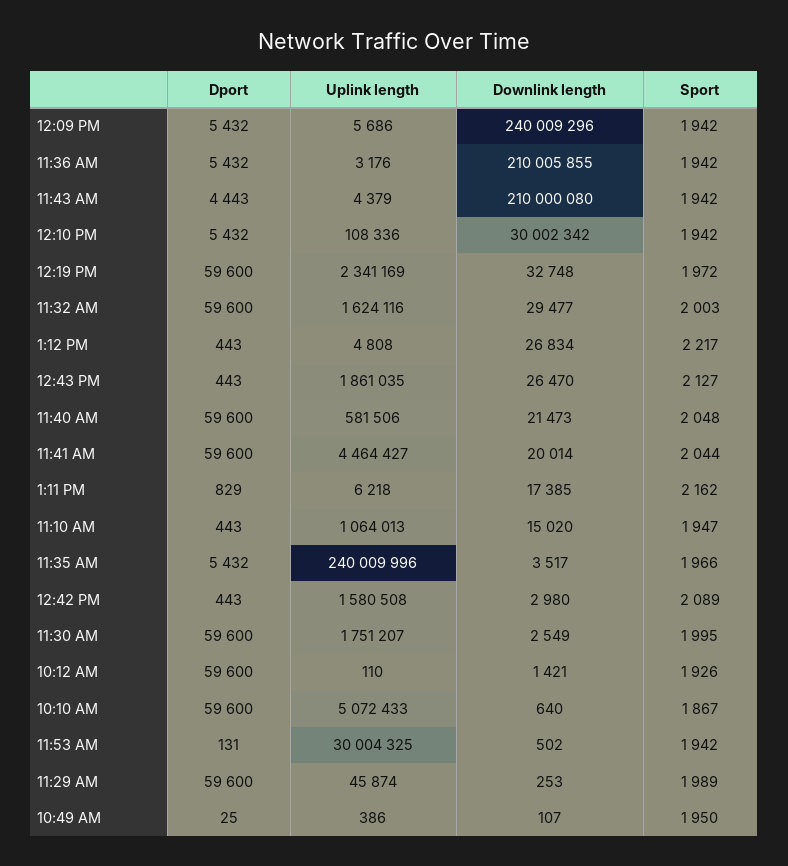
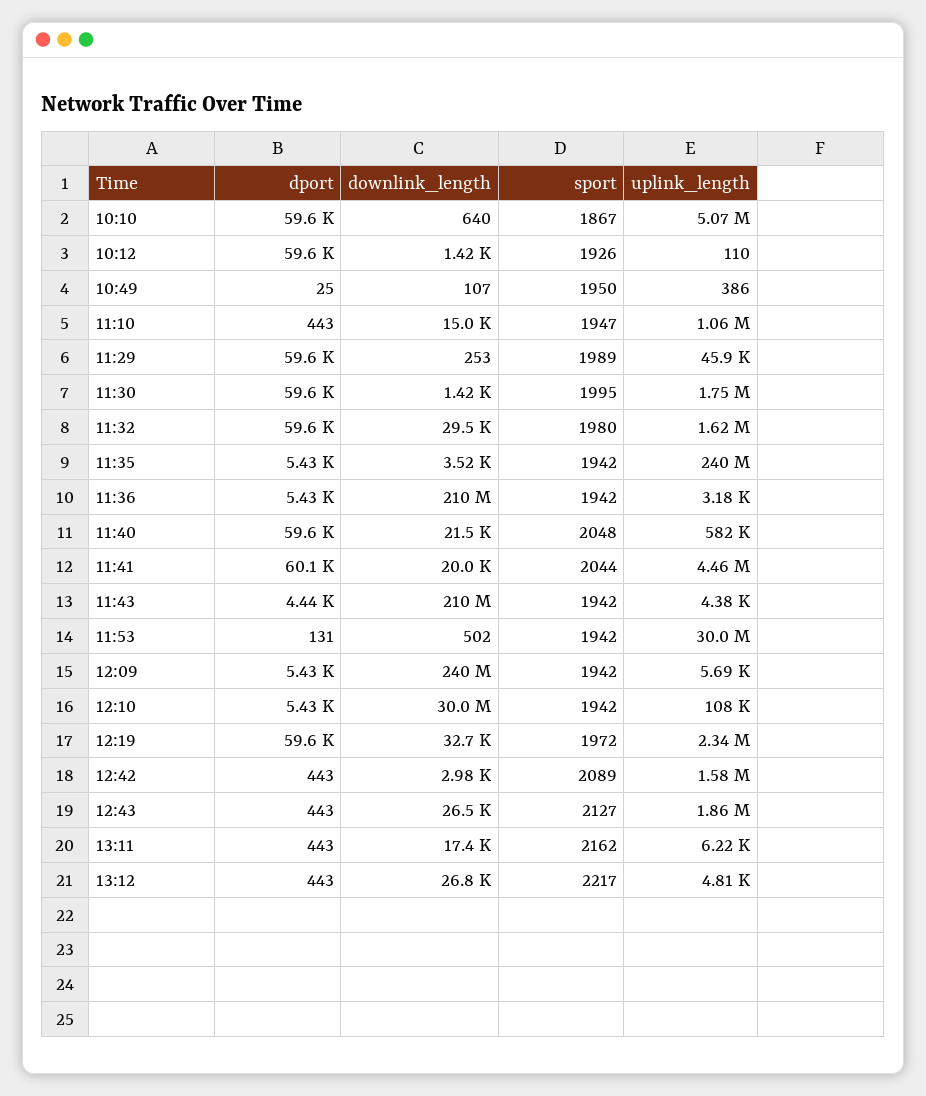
Sport, 11:32 AM: 2003 -> 1980
Dport, 11:41 AM: 59600 -> 60100
Dport, 1:11 PM: 829 -> 443
Sport, 11:35 AM: 1966 -> 1942
Downlink length, 11:30 AM: 2549 -> 1420

